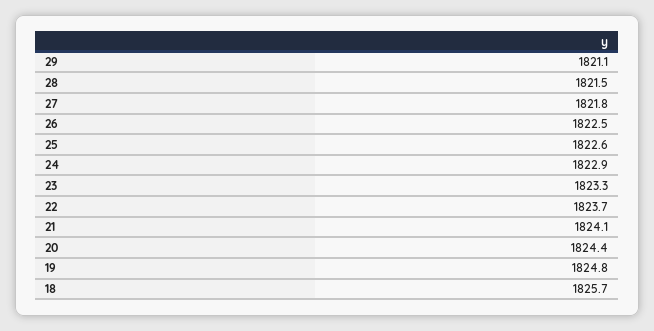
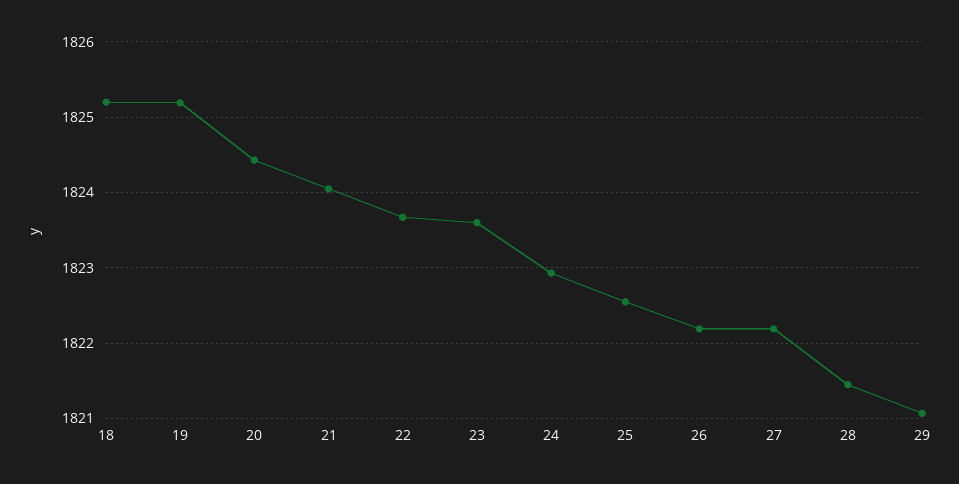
27: 1821.8 -> 1822.2
26: 1822.5 -> 1822.2
23: 1823.3 -> 1823.6
19: 1824.8 -> 1825.2
18: 1825.7 -> 1825.2

